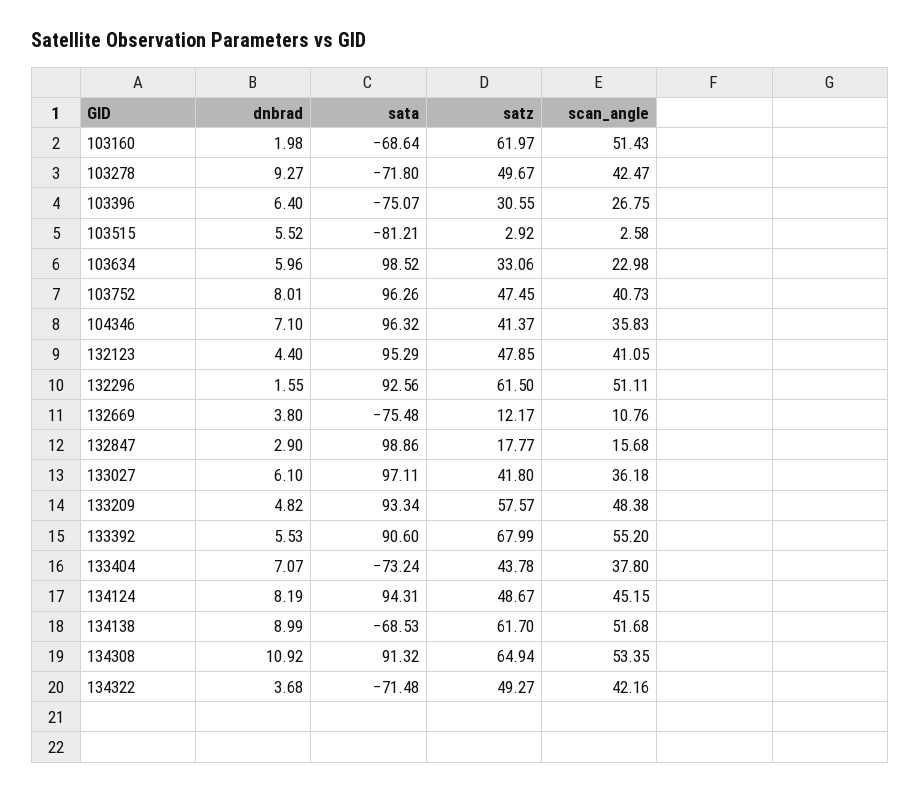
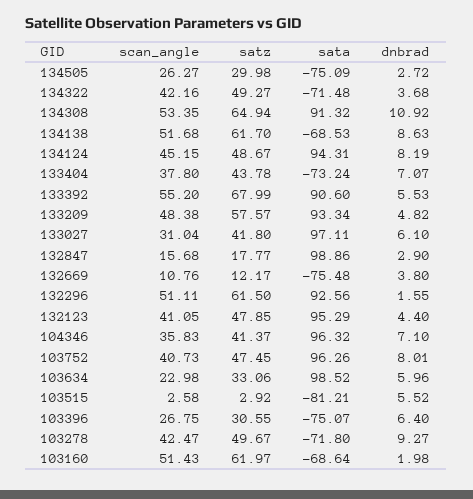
scan_angle, 133027: 36.18 -> 31.04
dnbrad, 134138: 8.99 -> 8.63
scan_angle, 134505: none -> 26.27
satz, 134505: none -> 29.98
sata, 134505: none -> -75.09
dnbrad, 134505: none -> 2.72

